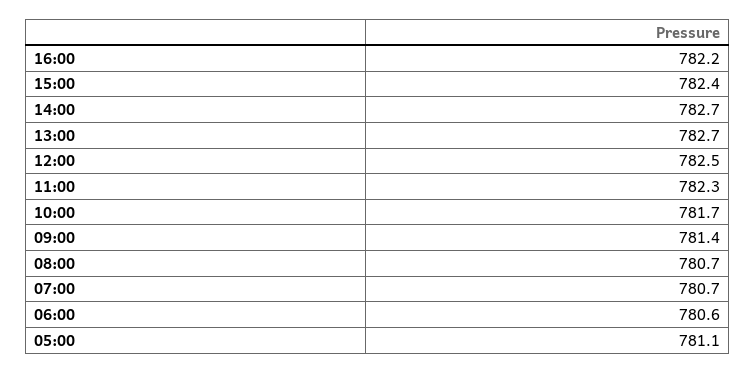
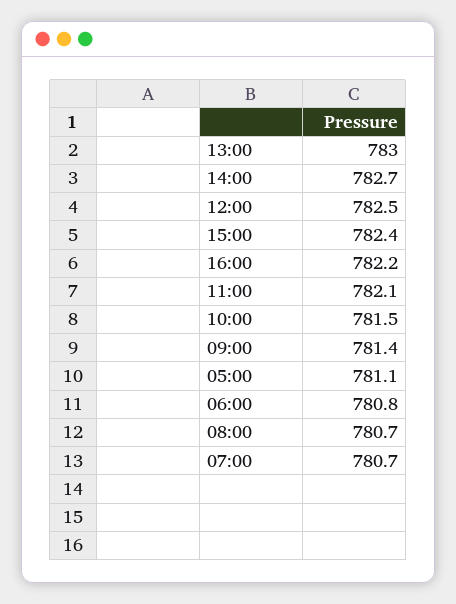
13:00: 782.7 -> 783
11:00: 782.3 -> 782.1
10:00: 781.7 -> 781.5
06:00: 780.6 -> 780.8

